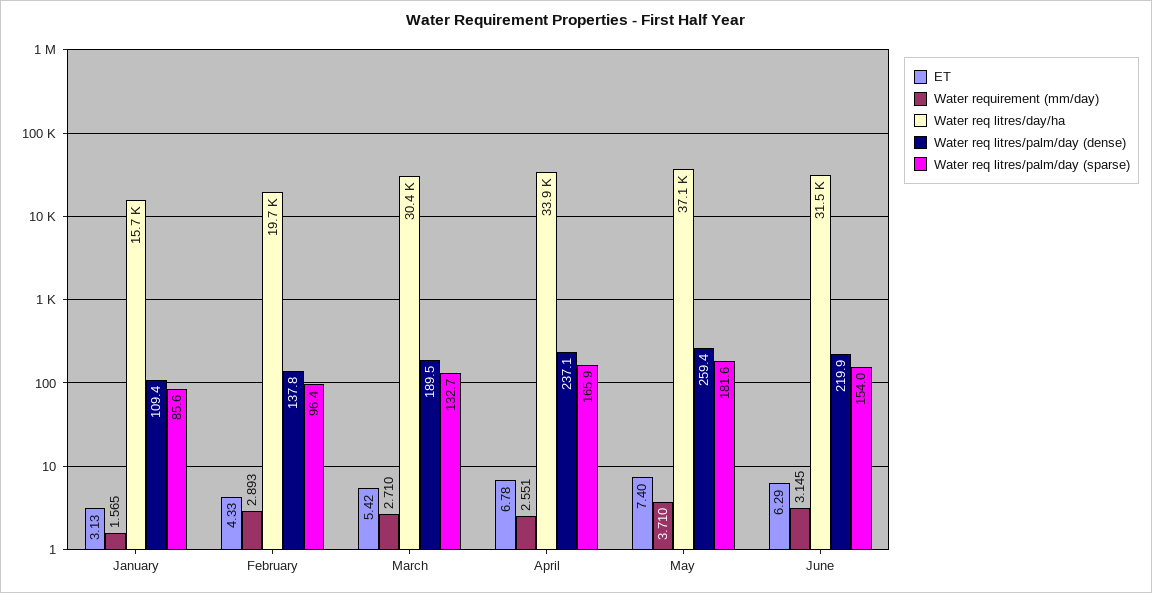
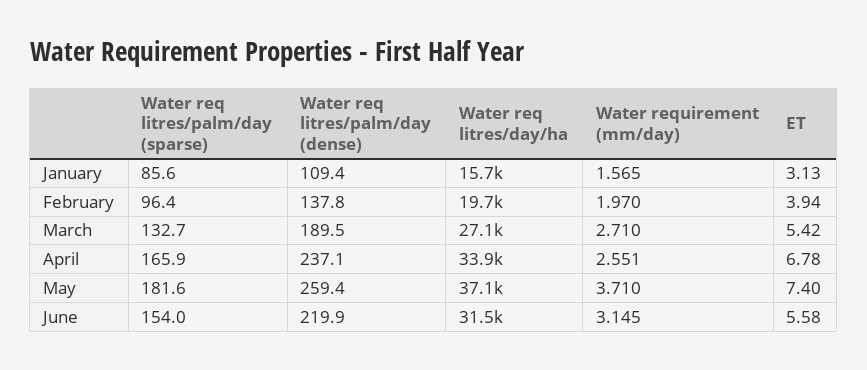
ET, February: 4.33 -> 3.94
Water requirement (mm/day), February: 2.893 -> 1.97
Water req litres/day/ha, March: 30400 -> 27100
ET, June: 6.29 -> 5.58

